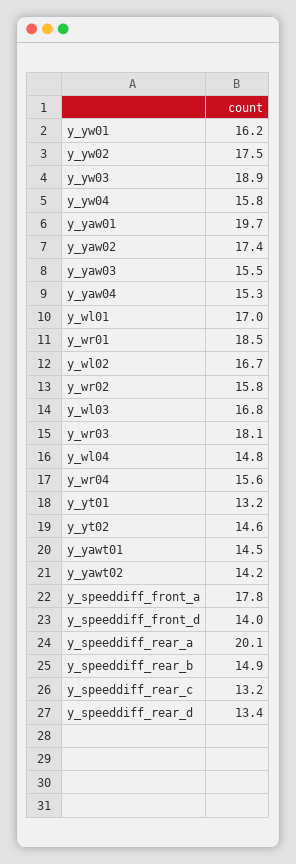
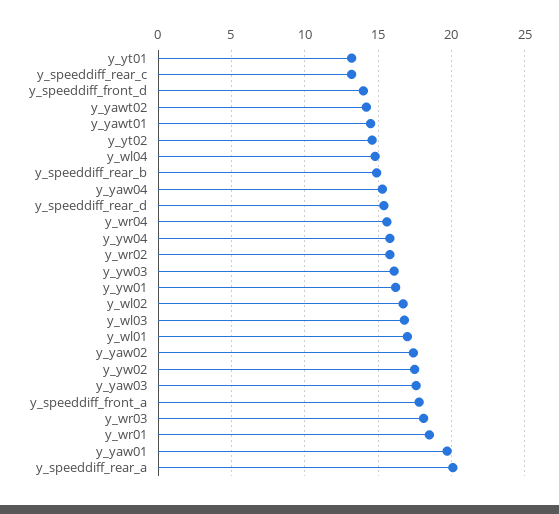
y_yw03: 18.9 -> 16
y_yaw03: 15.5 -> 17.5
y_speeddiff_rear_d: 13.4 -> 15.5

